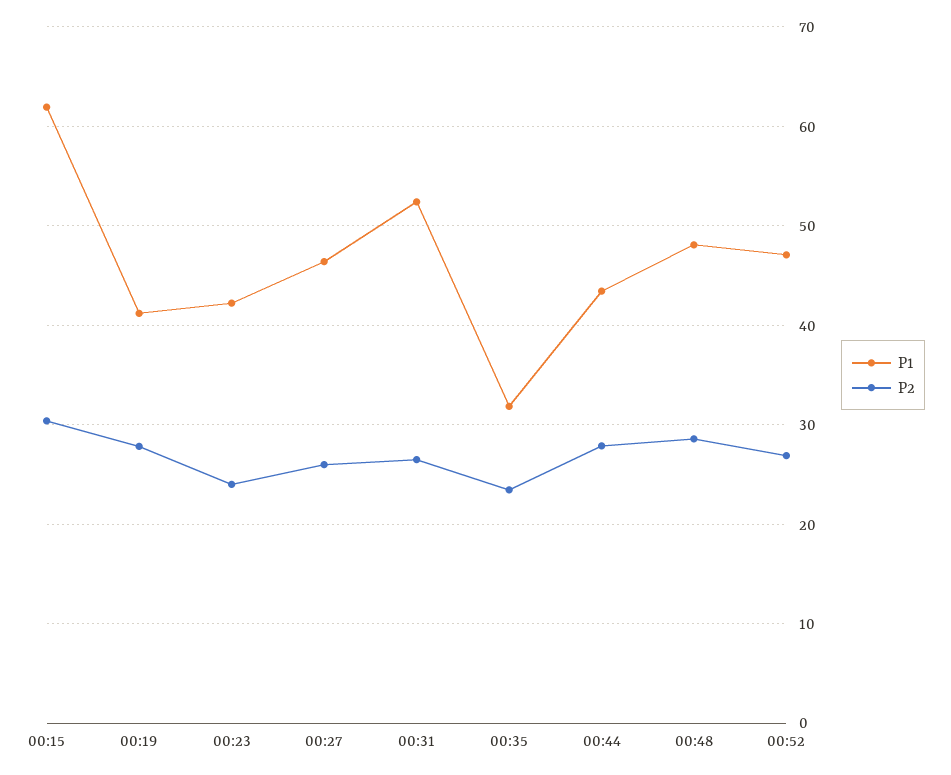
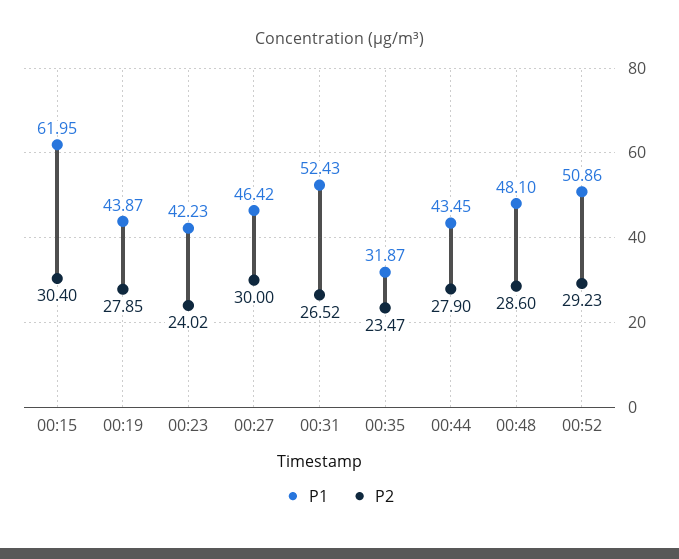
P1, 00:19: 41 -> 43.87
P2, 00:27: 26 -> 30
P1, 00:52: 47 -> 50.86
P2, 00:52: 27 -> 29.23

